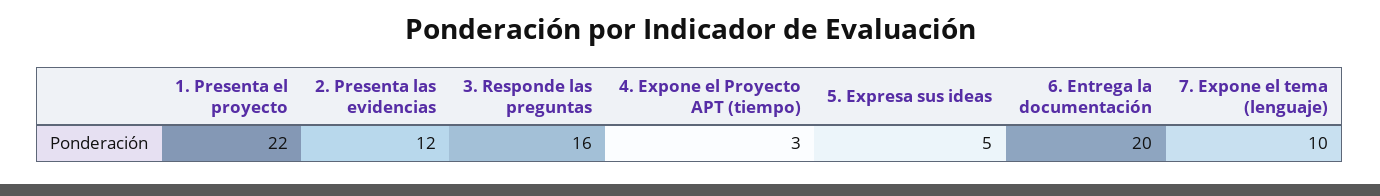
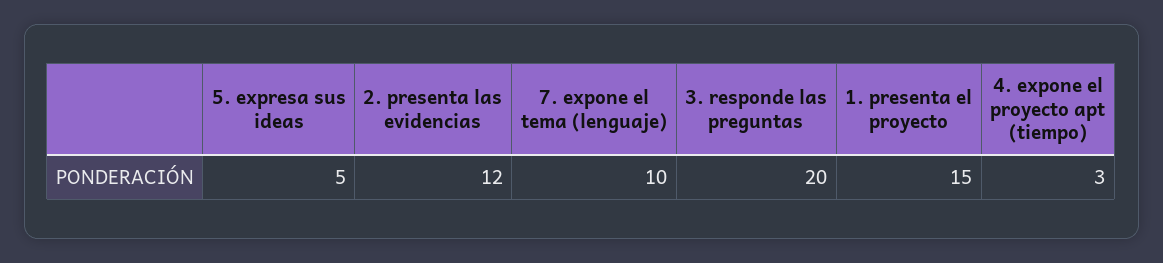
1. Presenta el proyecto: 22 -> 15
3. Responde las preguntas: 16 -> 20
6. Entrega la documentación: 20 -> none

